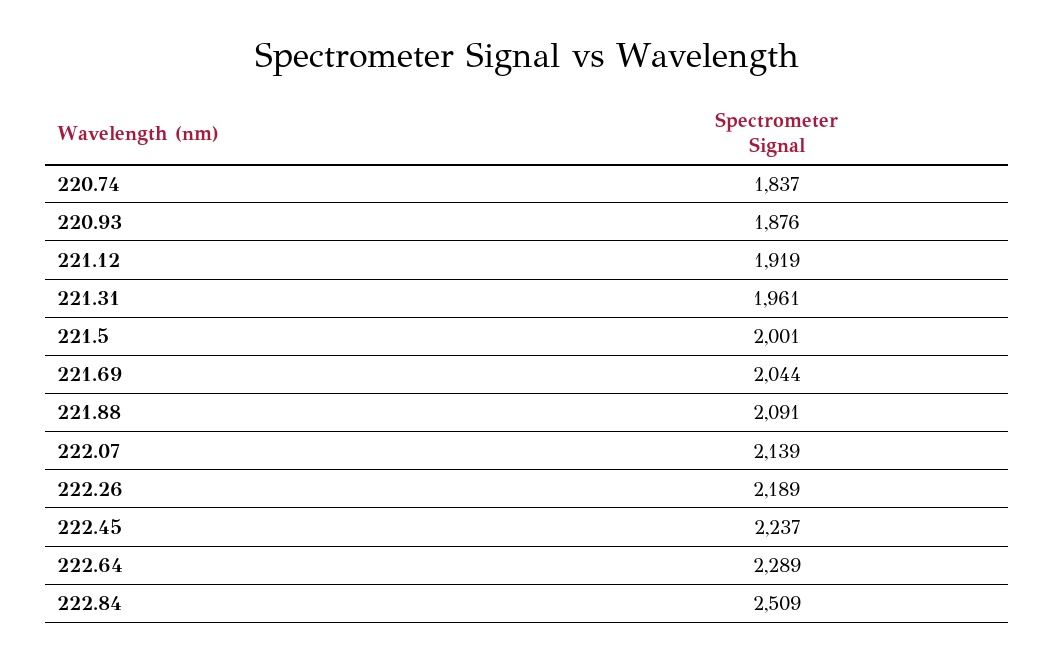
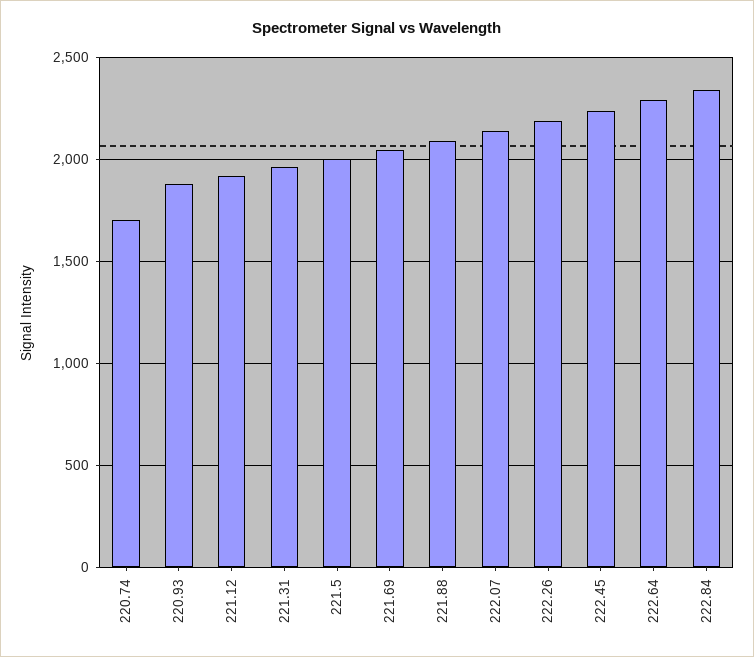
220.74: 1837 -> 1700
222.84: 2509 -> 2350

